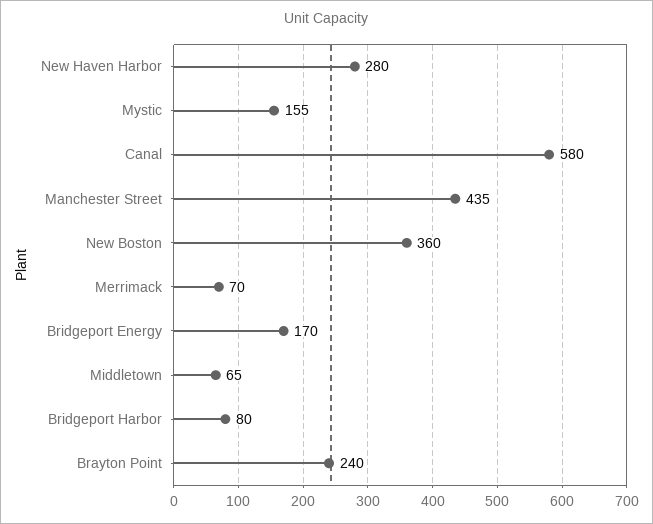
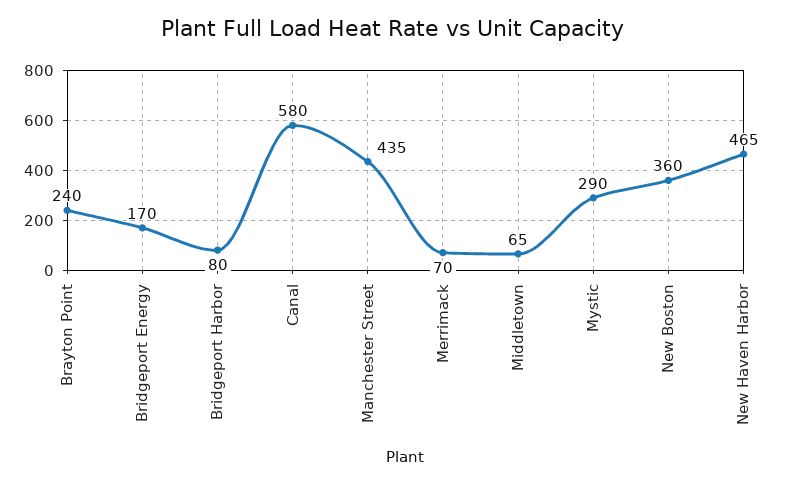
New Haven Harbor: 280 -> 465
Mystic: 155 -> 290

